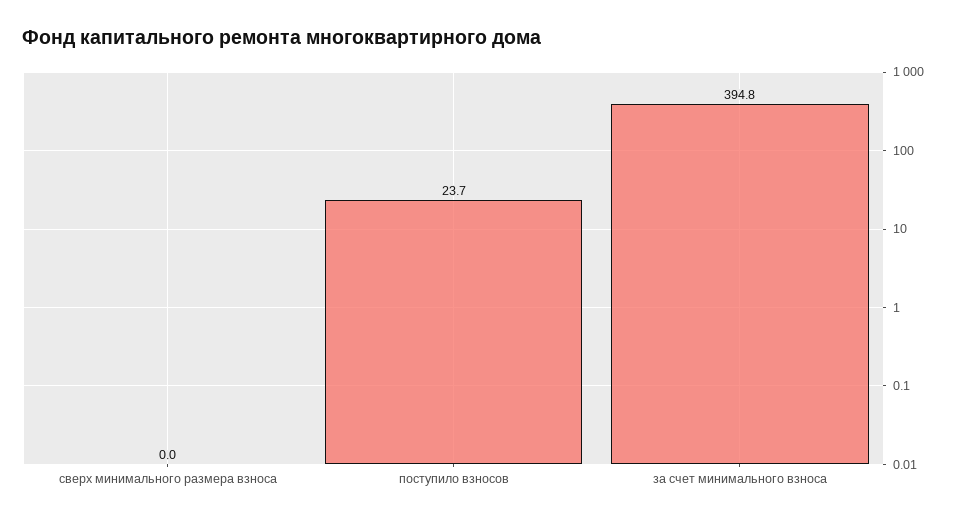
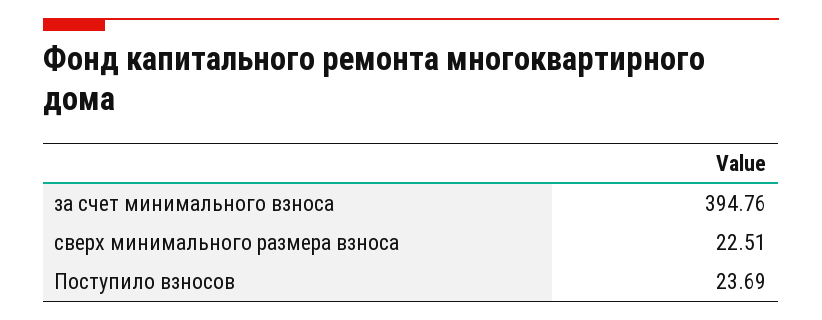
сверх минимального размера взноса: 0 -> 22.51

